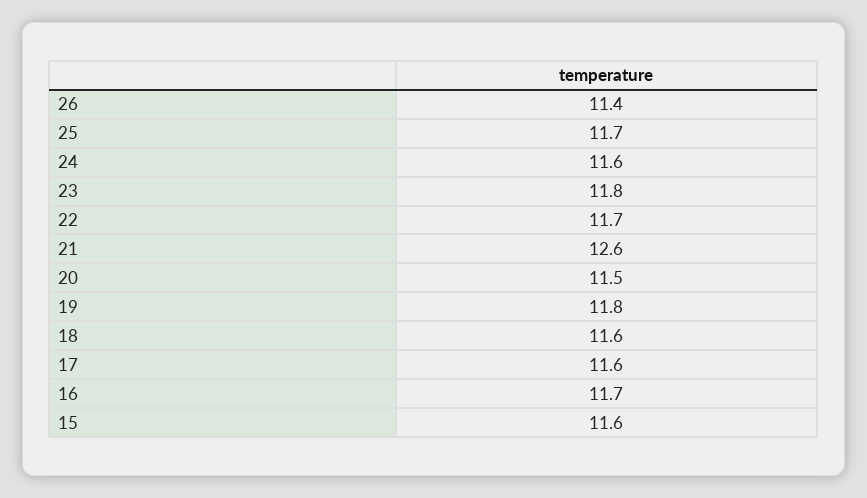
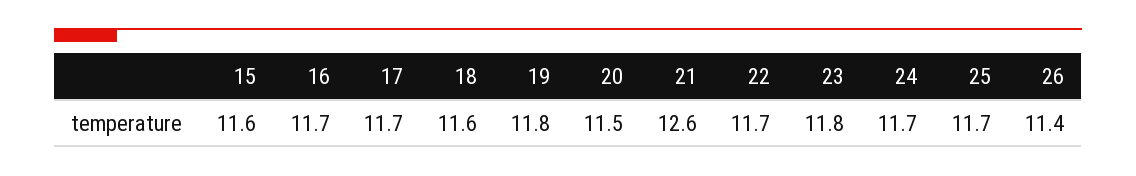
24: 11.6 -> 11.7
17: 11.6 -> 11.7

